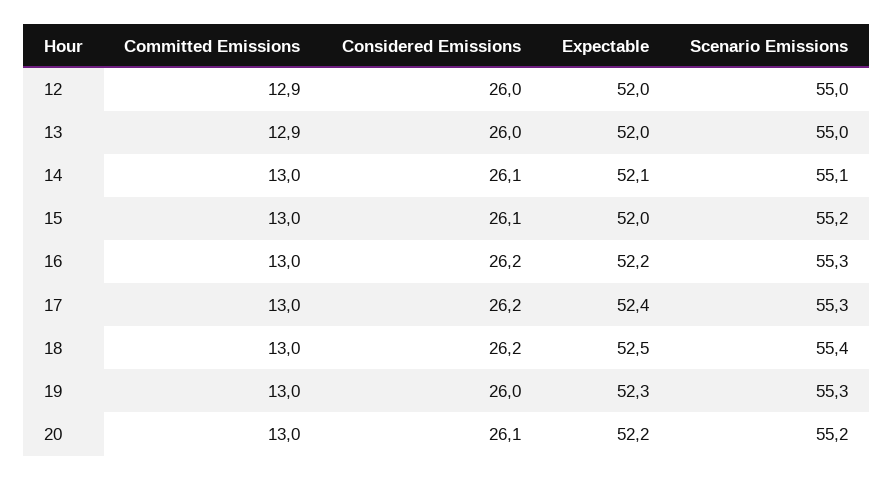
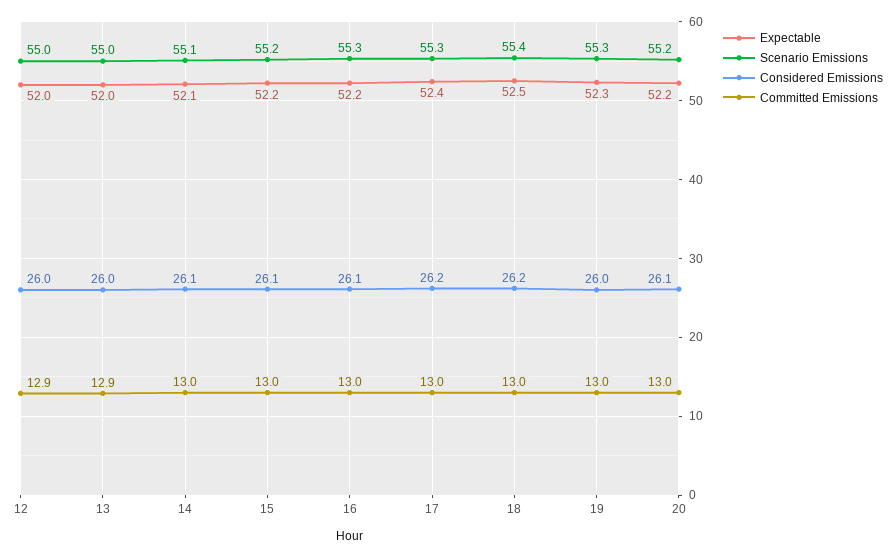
Expectable, 15: 52 -> 52.2
Considered Emissions, 16: 26.2 -> 26.1

